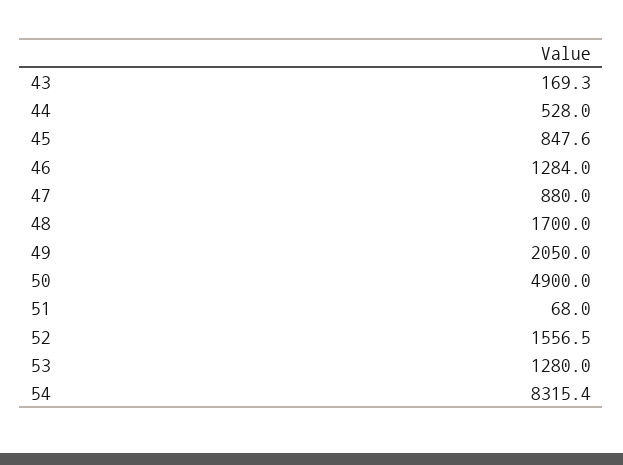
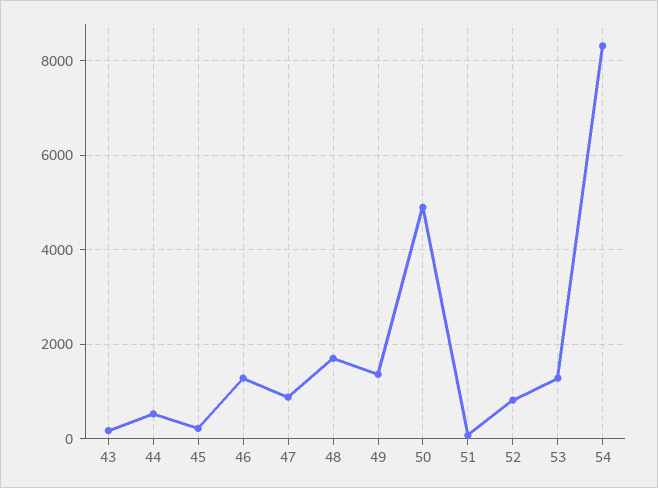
45: 847.6 -> 200
49: 2050 -> 1400
52: 1556.5 -> 800

